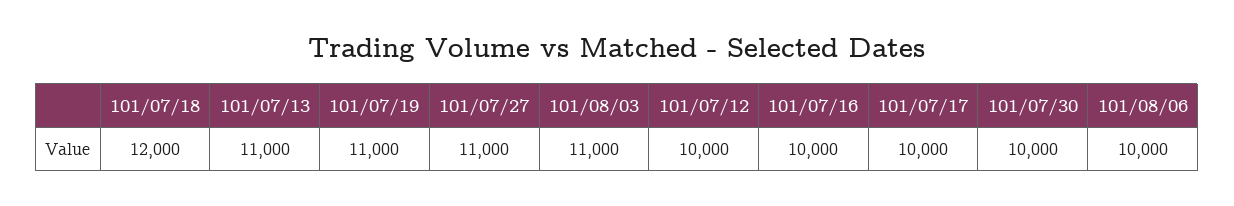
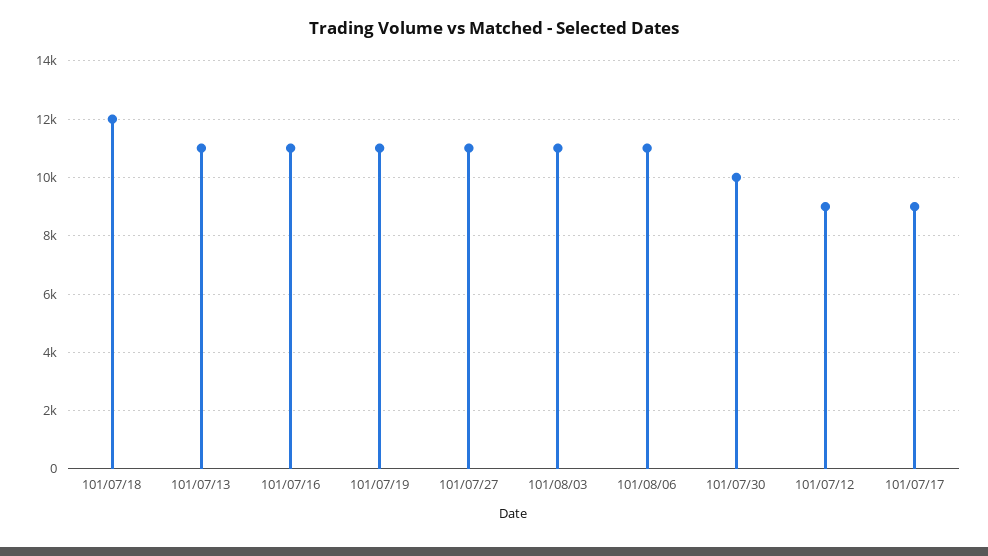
101/07/12: 10000 -> 9000
101/07/16: 10000 -> 11000
101/07/17: 10000 -> 9000
101/08/06: 10000 -> 11000

